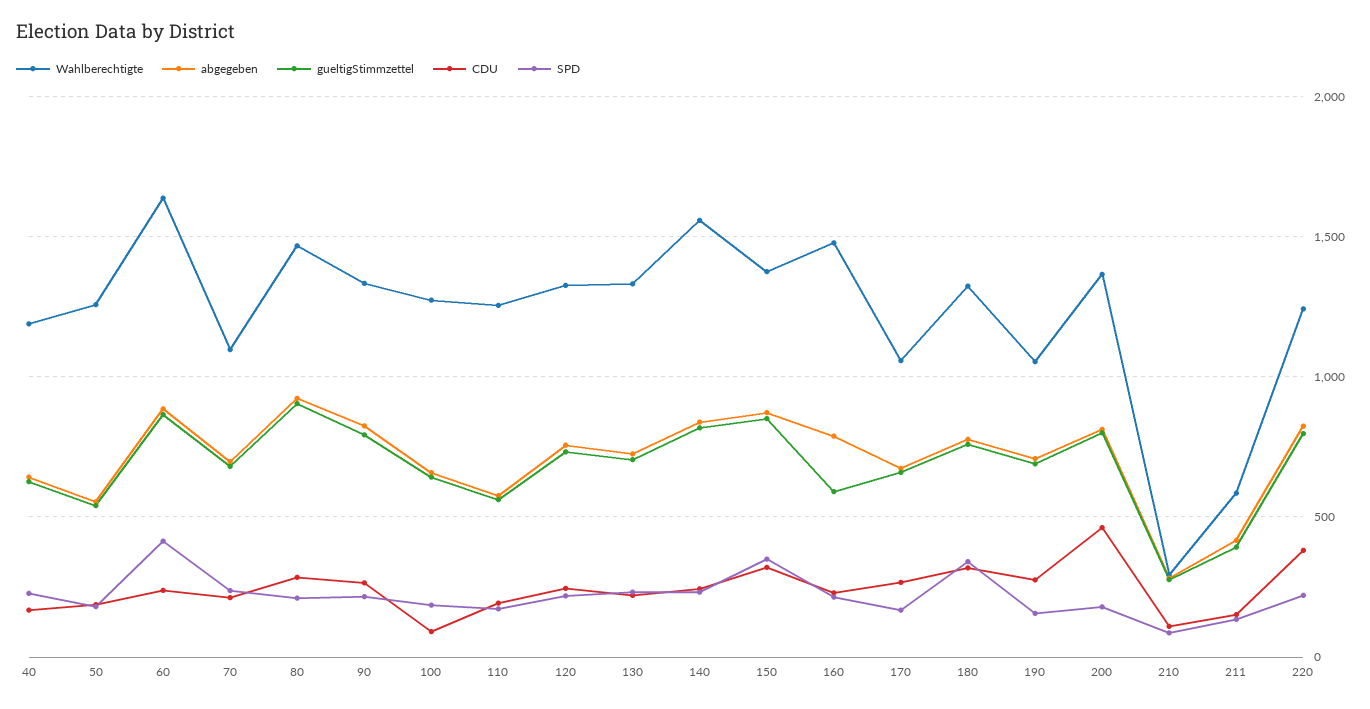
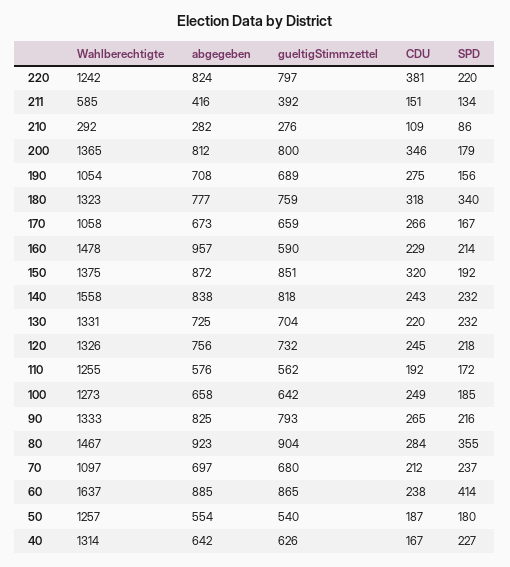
Wahlberechtigte, 40: 1200 -> 1314
SPD, 80: 200 -> 355
CDU, 100: 100 -> 249
SPD, 150: 350 -> 192
abgegeben, 160: 800 -> 957
CDU, 200: 450 -> 346

